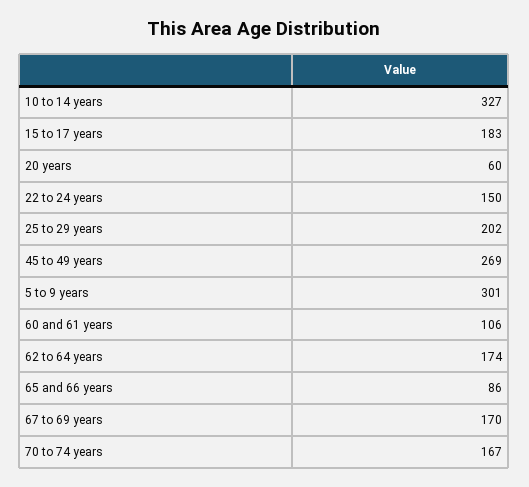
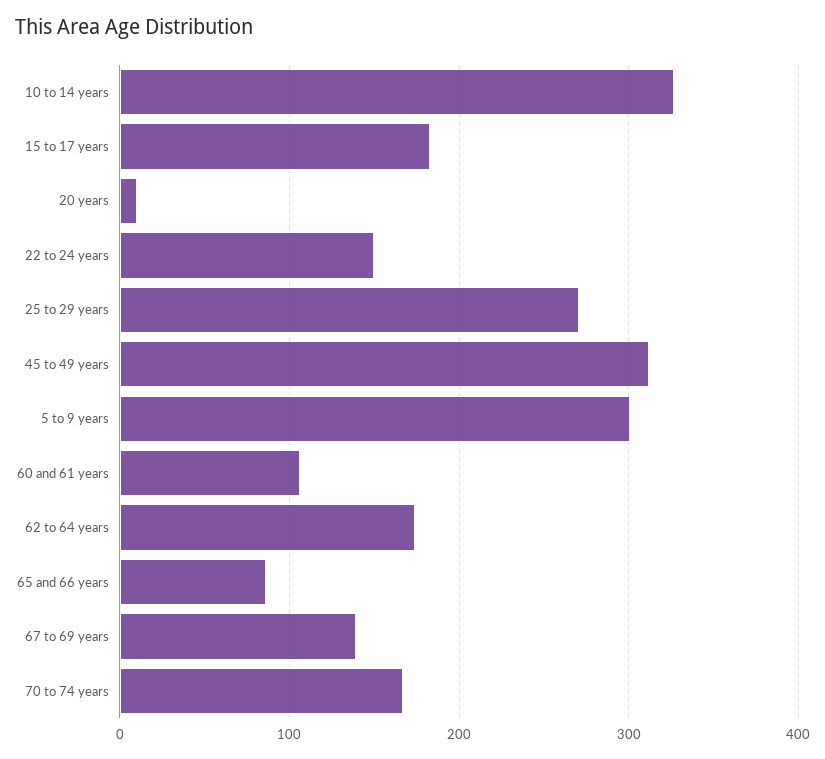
20 years: 60 -> 10
25 to 29 years: 202 -> 270
45 to 49 years: 269 -> 310
67 to 69 years: 170 -> 140

